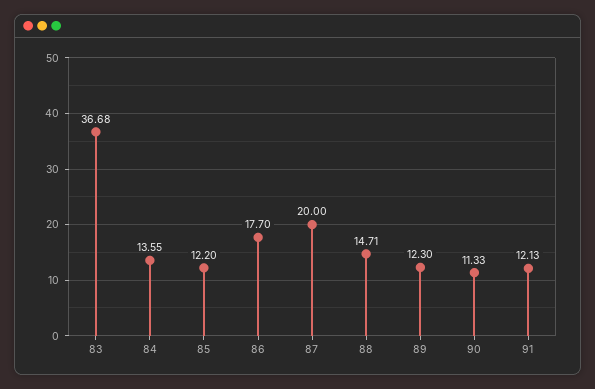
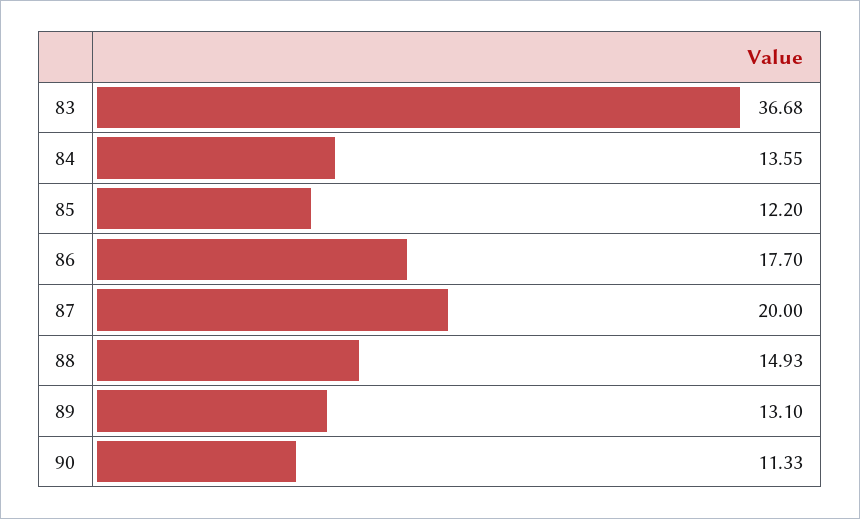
88: 14.71 -> 14.93
89: 12.3 -> 13.1
91: 12.13 -> none

